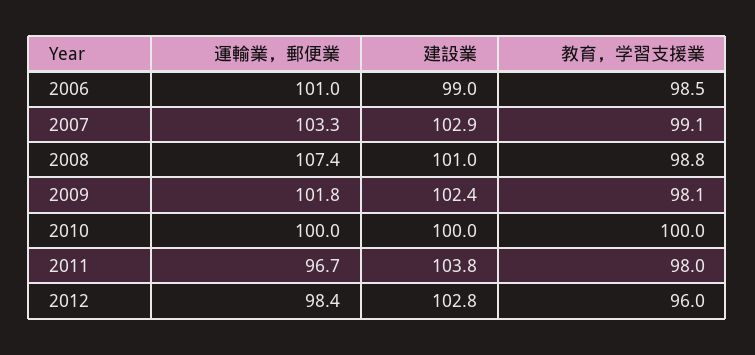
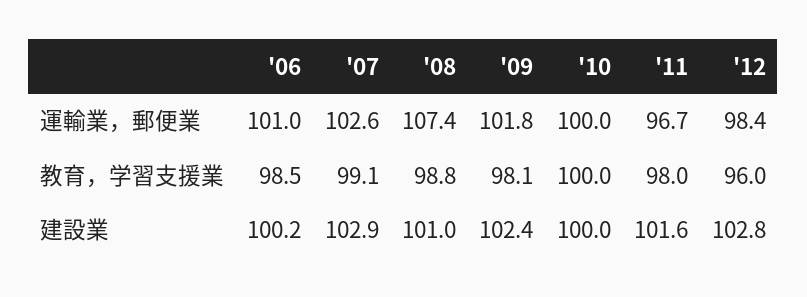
建設業, 2006: 99 -> 100.2
運輸業，郵便業, 2007: 103.3 -> 102.6
建設業, 2011: 103.8 -> 101.6

